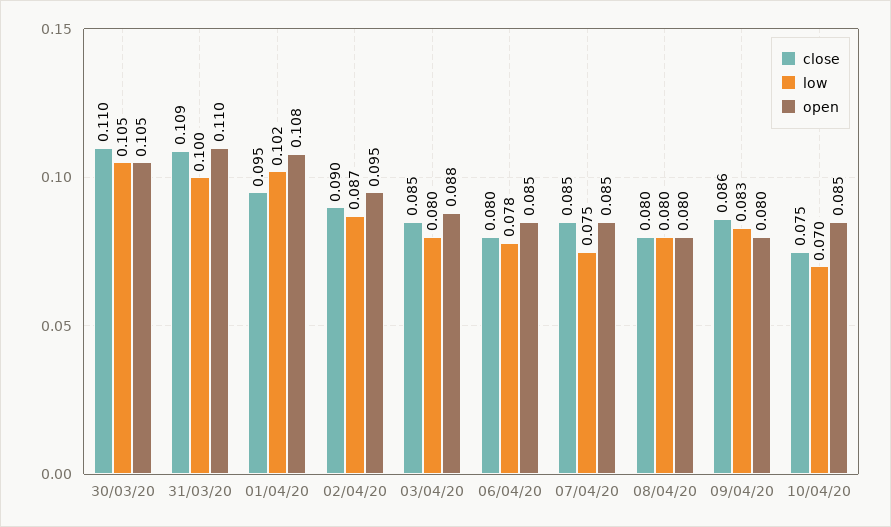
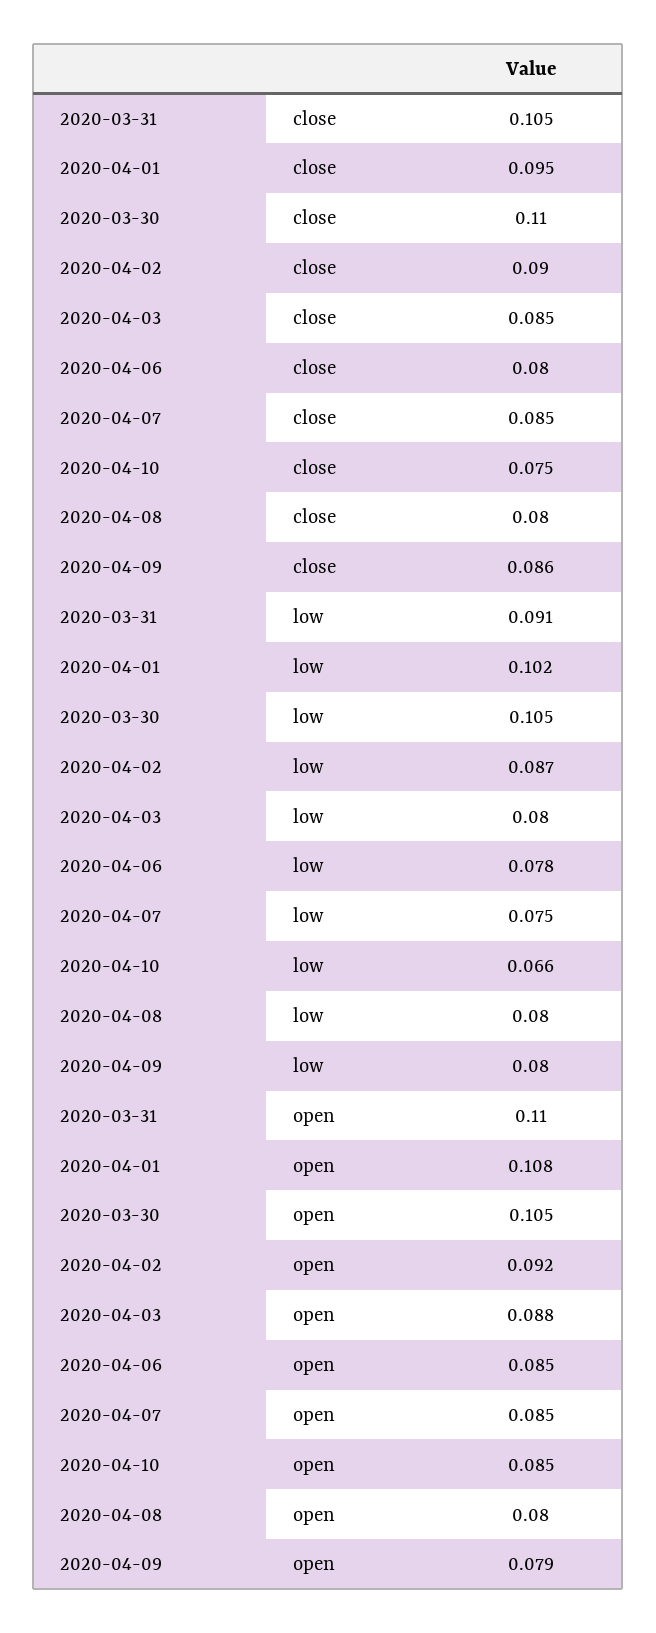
close, 31/03/20: 0.109 -> 0.105
low, 31/03/20: 0.1 -> 0.091
open, 02/04/20: 0.095 -> 0.092
low, 09/04/20: 0.083 -> 0.08
open, 09/04/20: 0.08 -> 0.079
low, 10/04/20: 0.07 -> 0.066

